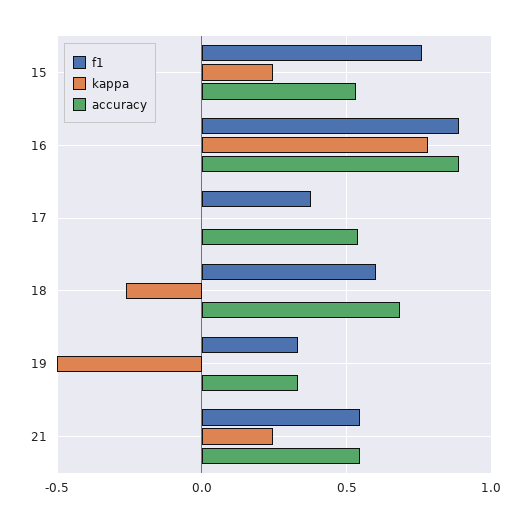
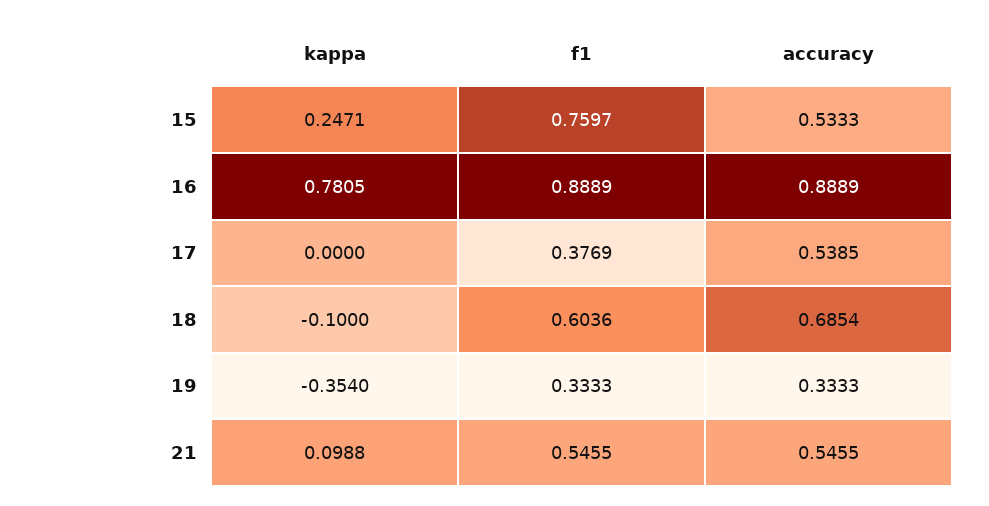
kappa, 18: -0.25 -> -0.1
kappa, 19: -0.5 -> -0.354
kappa, 21: 0.25 -> 0.0988

